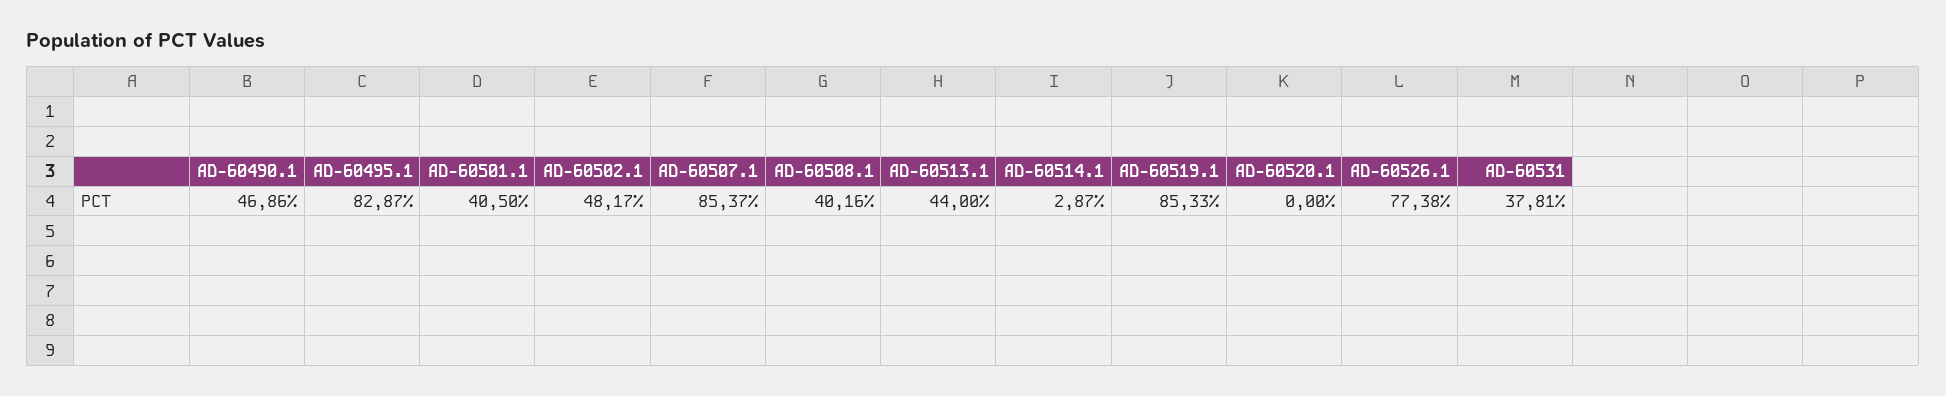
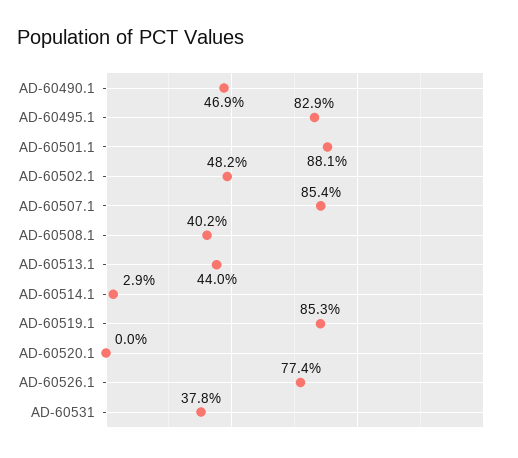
AD-60501.1: 40.5 -> 88.1

